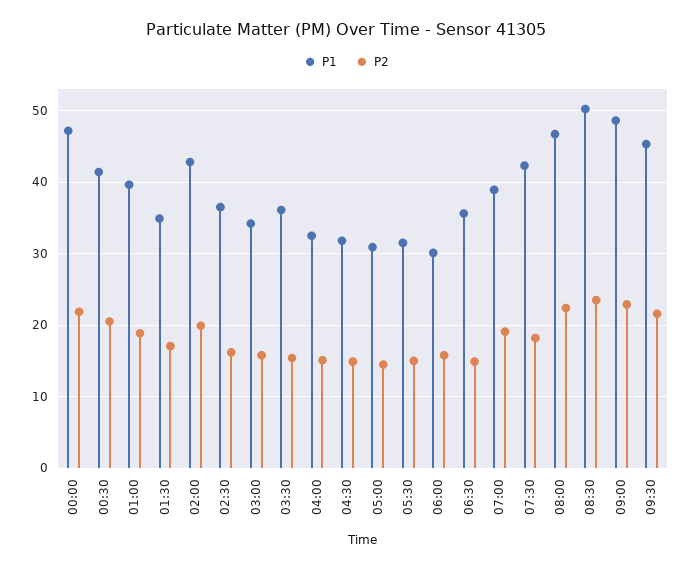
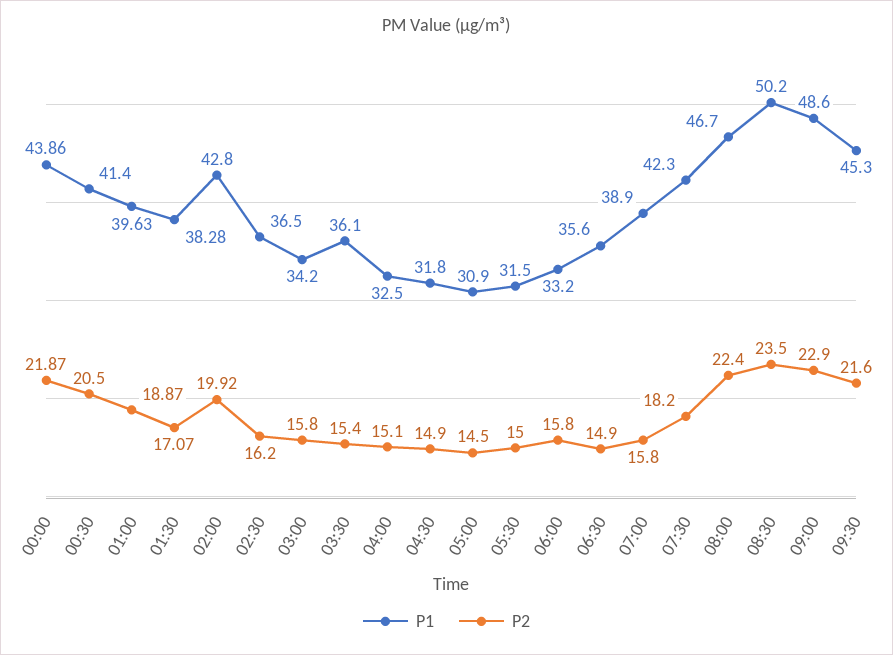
P1, 00:00: 47 -> 43.86
P1, 01:30: 35 -> 38.28
P1, 06:00: 30 -> 33.2
P2, 07:00: 19 -> 15.8

